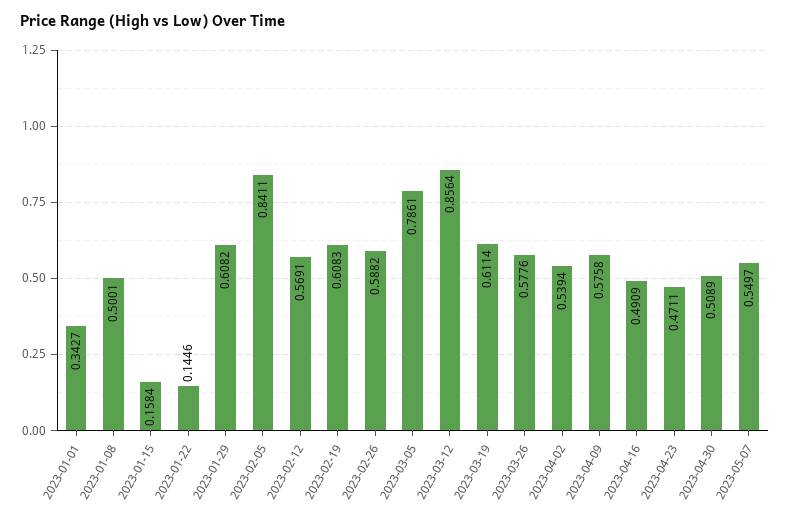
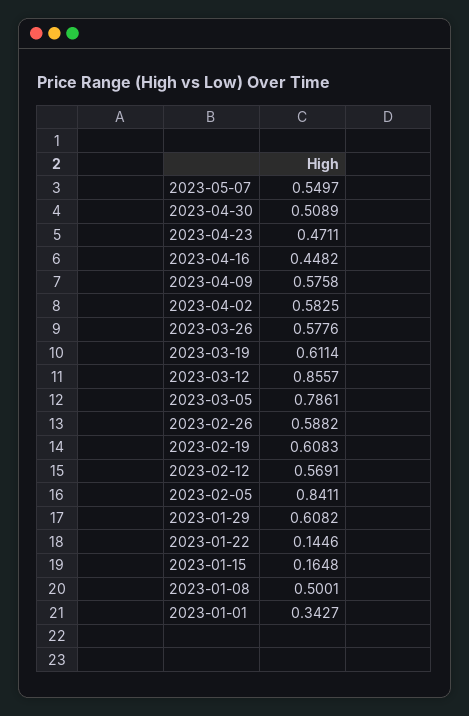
2023-01-15: 0.1584 -> 0.1648
2023-03-12: 0.8564 -> 0.8557
2023-04-02: 0.5394 -> 0.5825
2023-04-16: 0.4909 -> 0.4482

